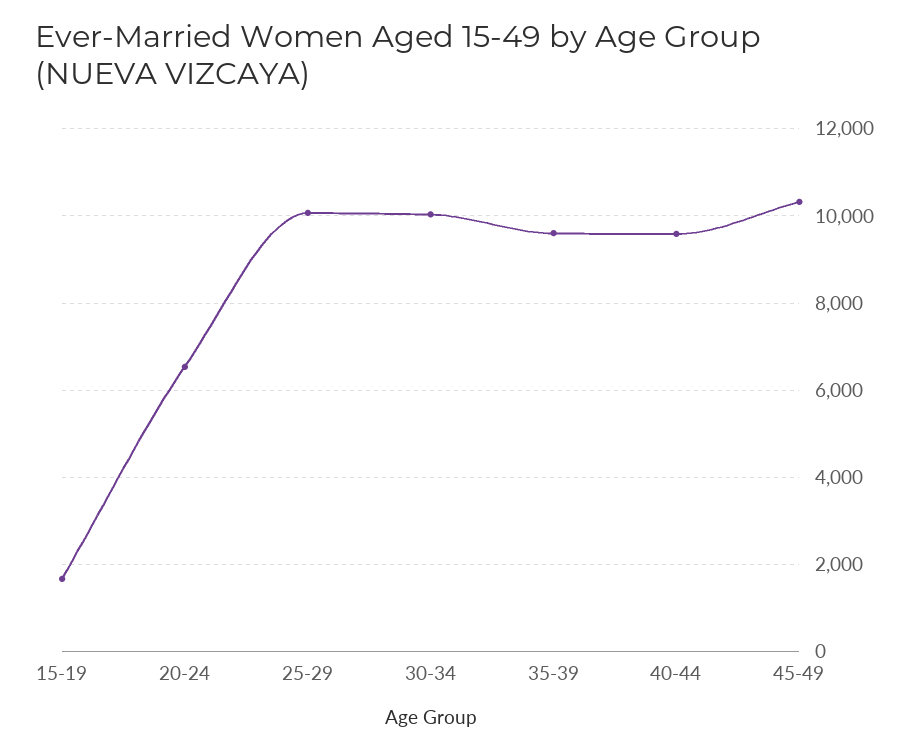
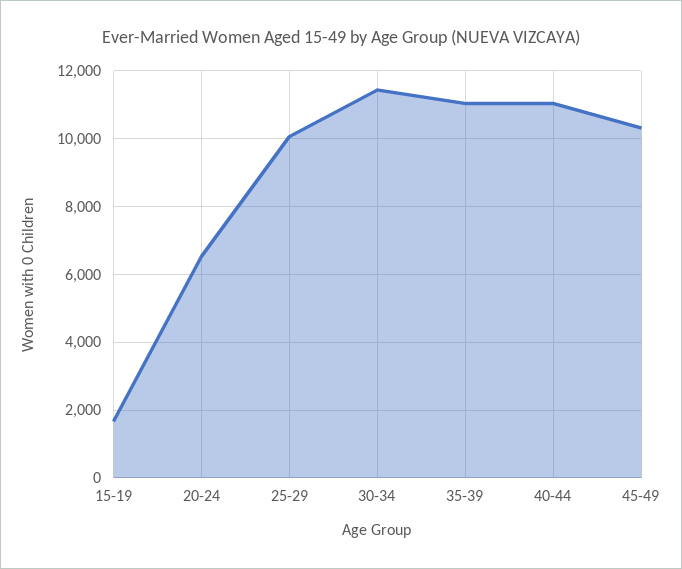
30-34: 10000 -> 11400
35-39: 9600 -> 11000
40-44: 9600 -> 11000

